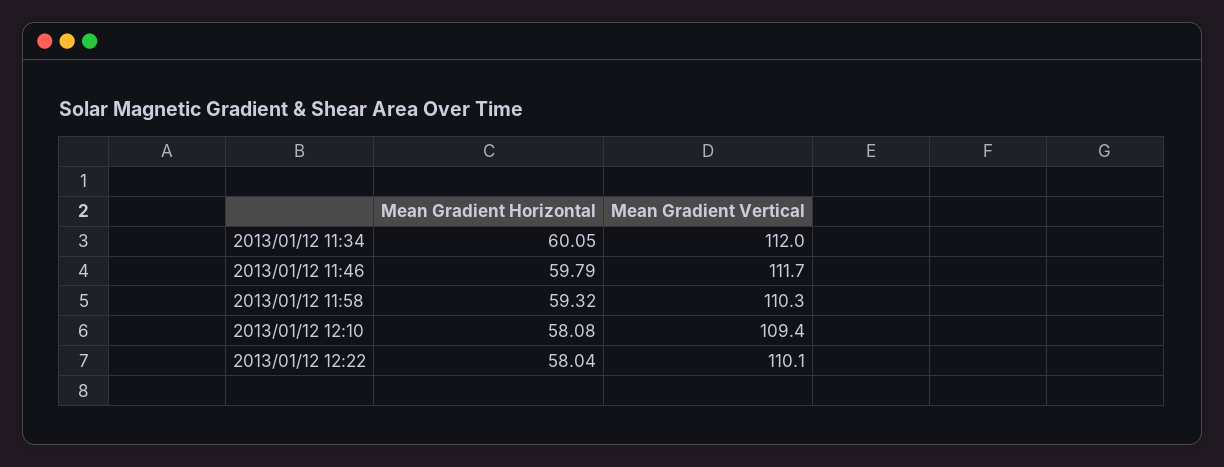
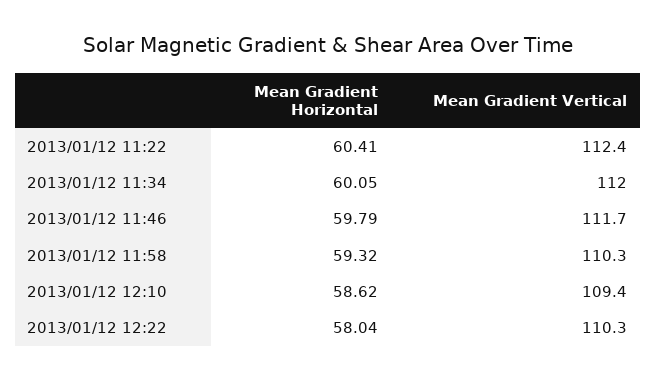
Mean Gradient Horizontal, 2013/01/12 12:10: 58.08 -> 58.62
Mean Gradient Vertical, 2013/01/12 12:22: 110.1 -> 110.3
Mean Gradient Horizontal, 2013/01/12 11:22: none -> 60.41
Mean Gradient Vertical, 2013/01/12 11:22: none -> 112.4

